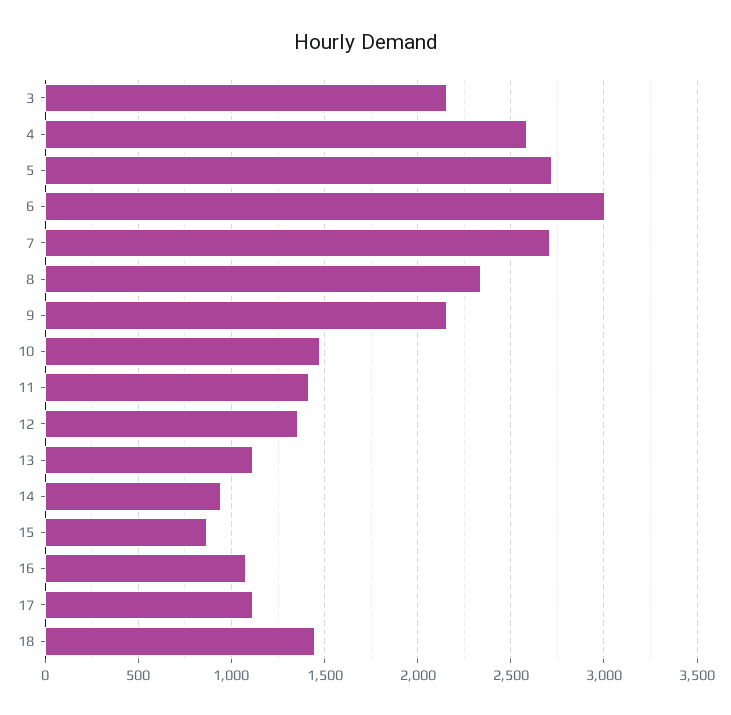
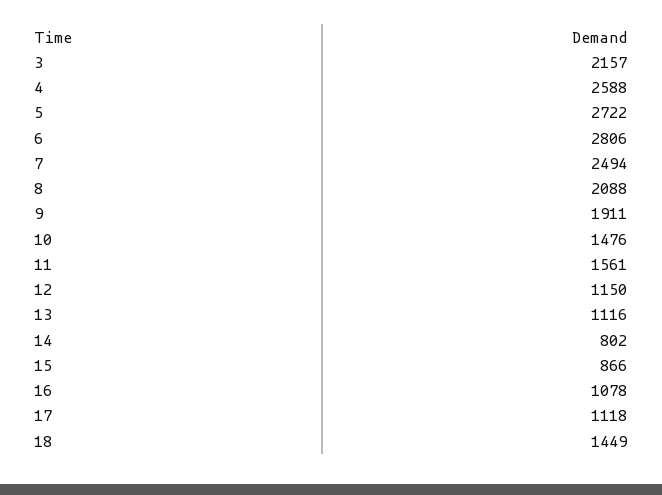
6: 3000 -> 2806
7: 2700 -> 2494
8: 2350 -> 2088
9: 2150 -> 1911
11: 1400 -> 1561
12: 1350 -> 1150
14: 950 -> 802

